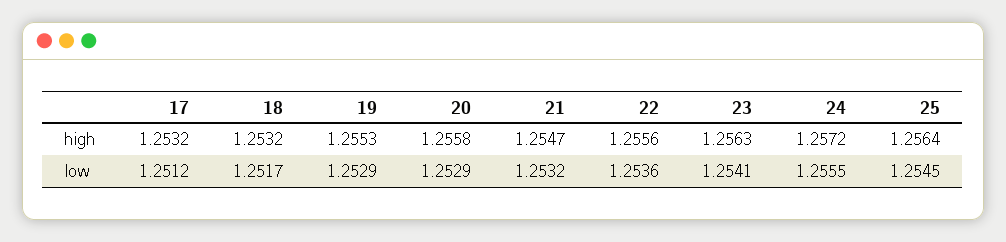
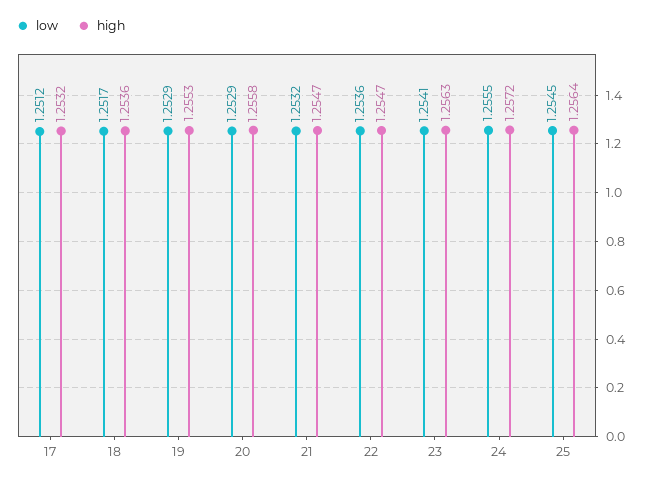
high, 18: 1.2532 -> 1.2536
high, 22: 1.2556 -> 1.2547

